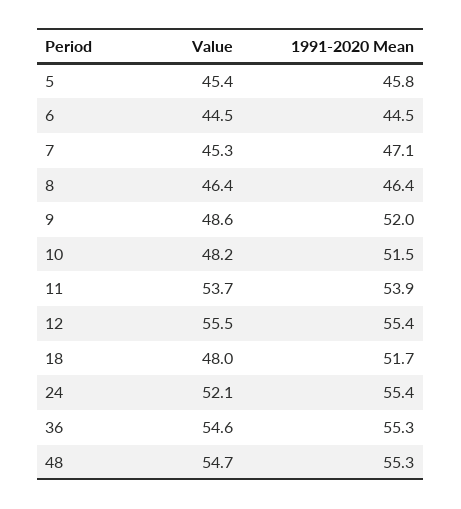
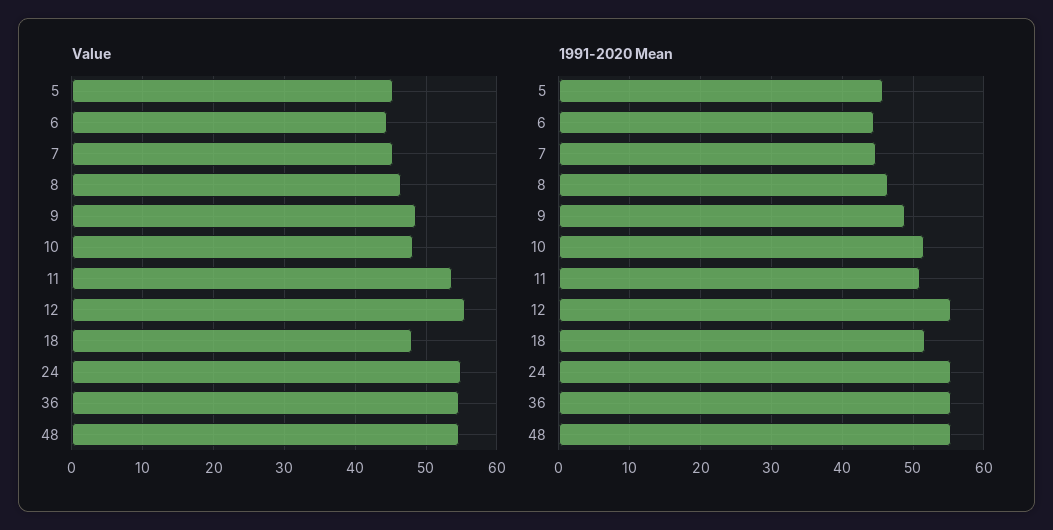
1991-2020 Mean, 7: 47.1 -> 45
1991-2020 Mean, 9: 52 -> 49
1991-2020 Mean, 11: 53.9 -> 51
Value, 24: 52.1 -> 55

